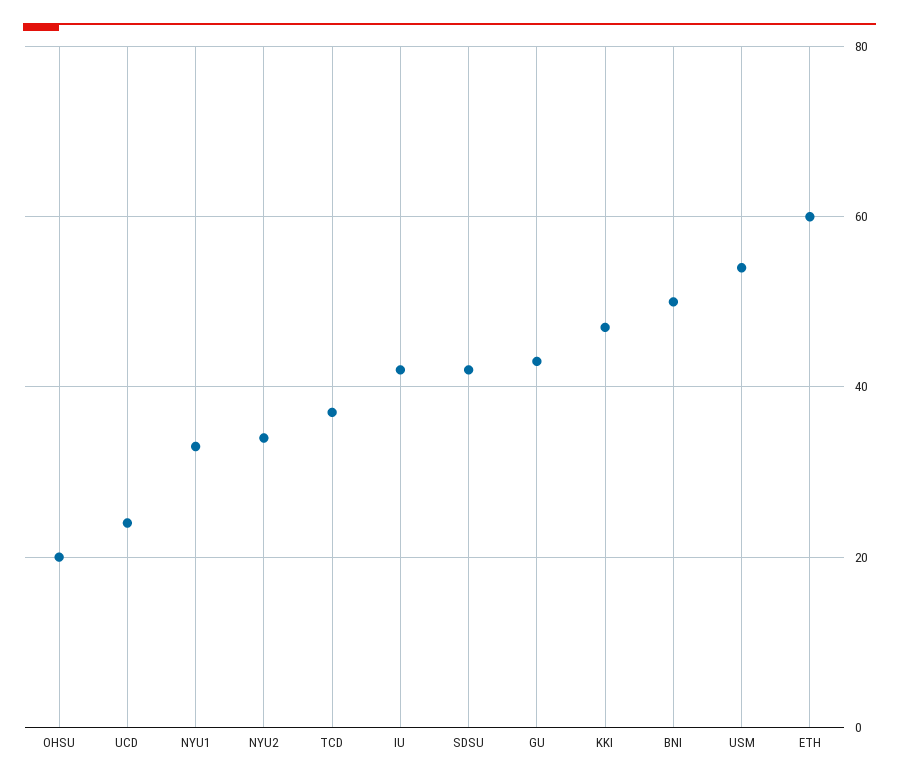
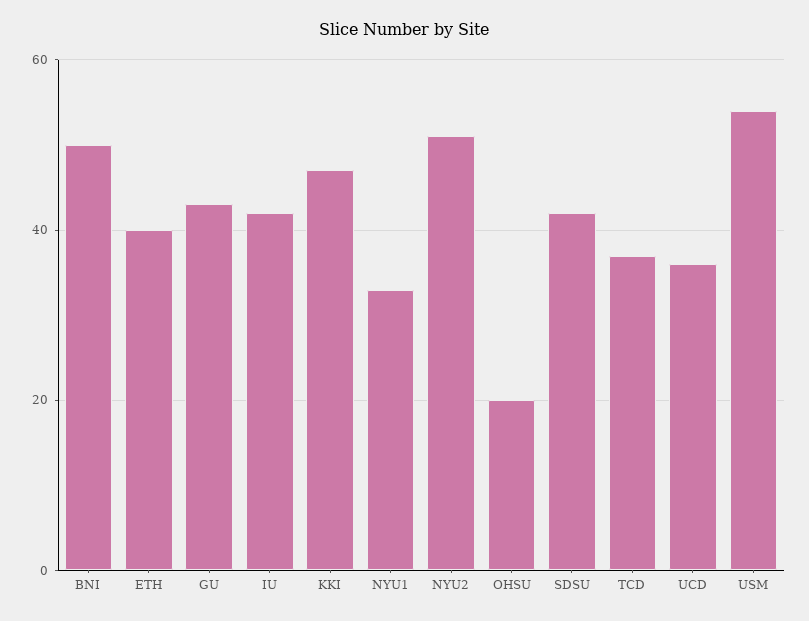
UCD: 25 -> 35
NYU2: 35 -> 50
ETH: 60 -> 40

